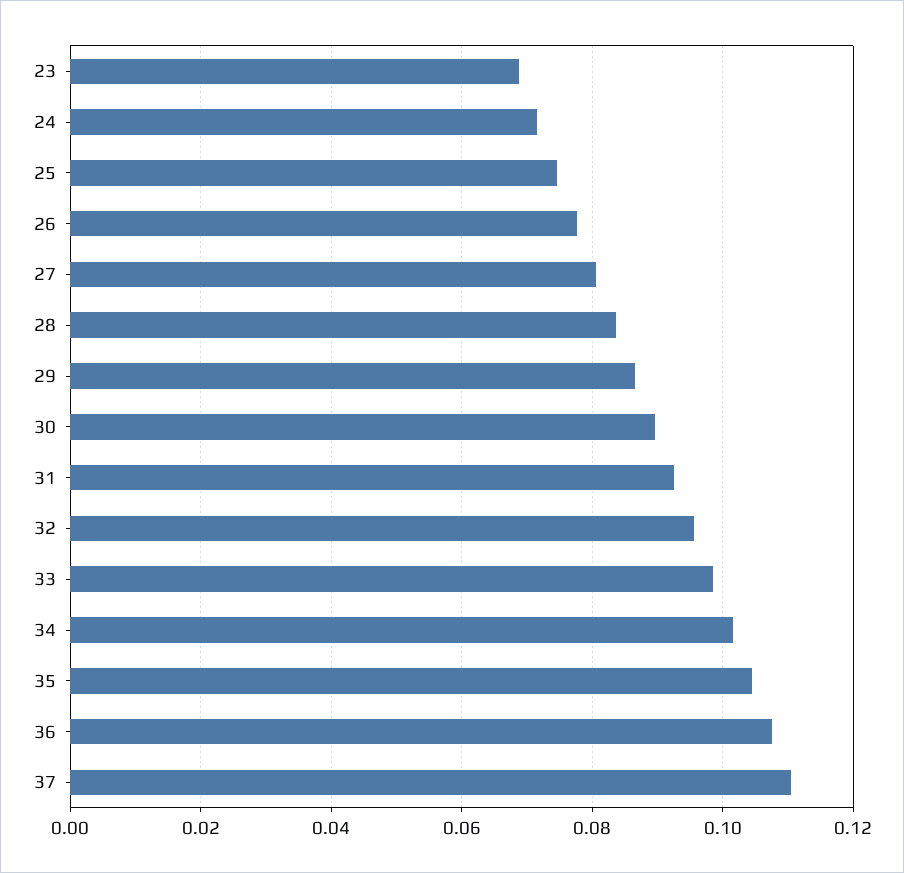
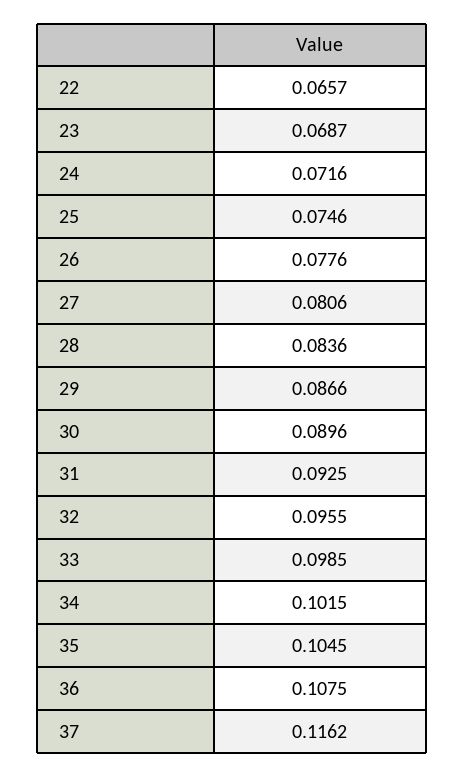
37: 0.11 -> 0.1162
22: none -> 0.0657

